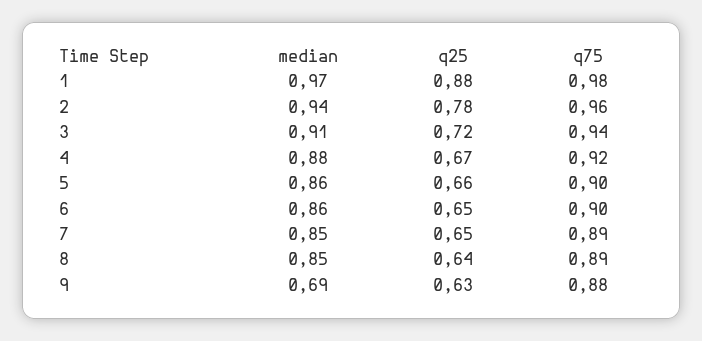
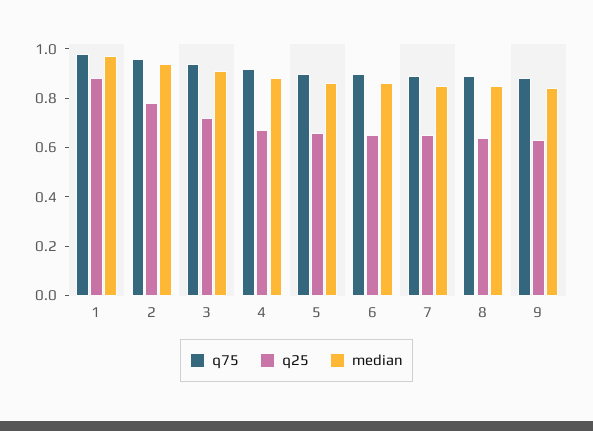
median, 9: 0.69 -> 0.85

